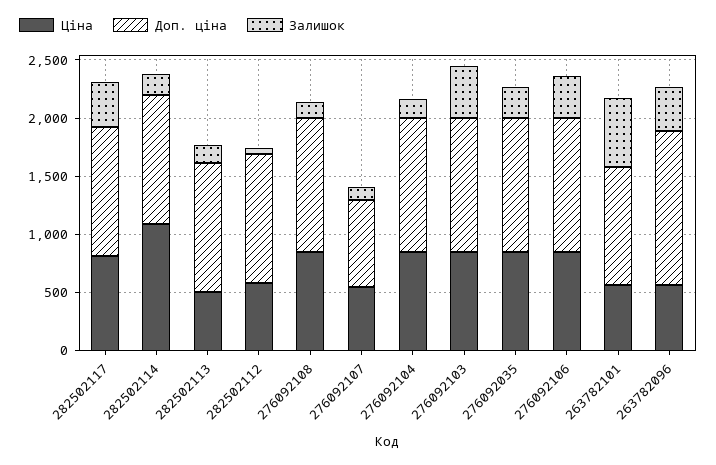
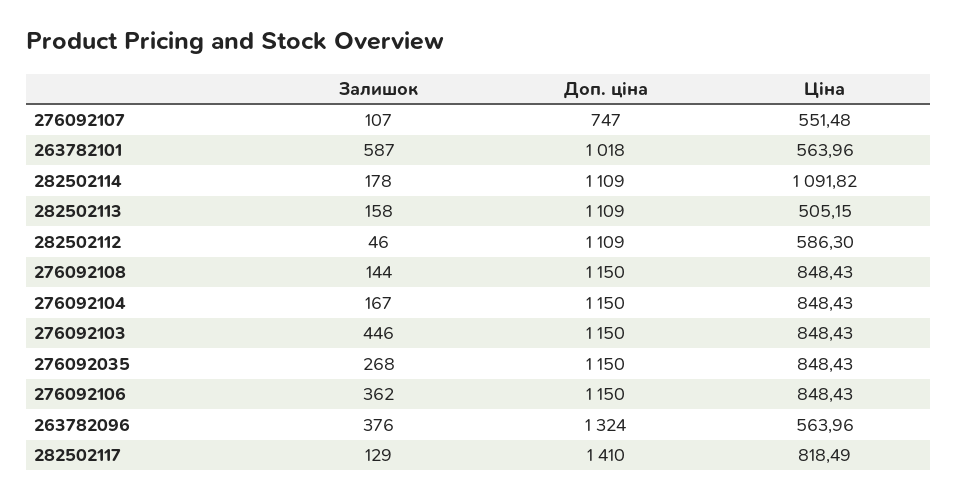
Доп. ціна, 282502117: 1100 -> 1410
Залишок, 282502117: 400 -> 129

